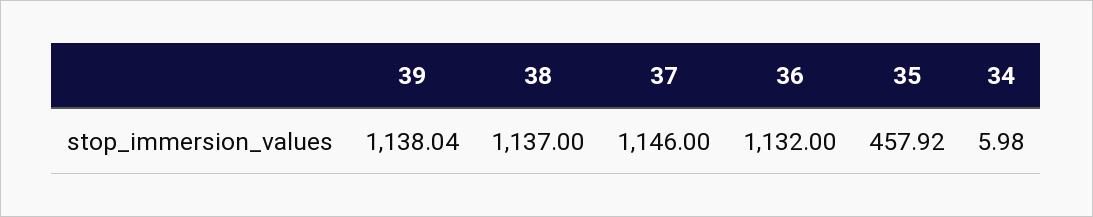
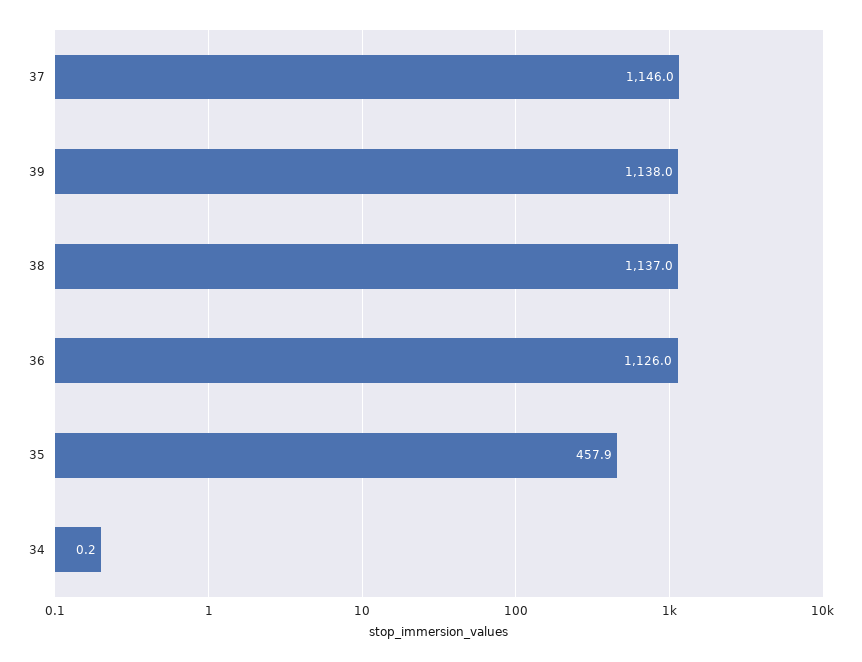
36: 1132 -> 1126
34: 5.98 -> 0.2

